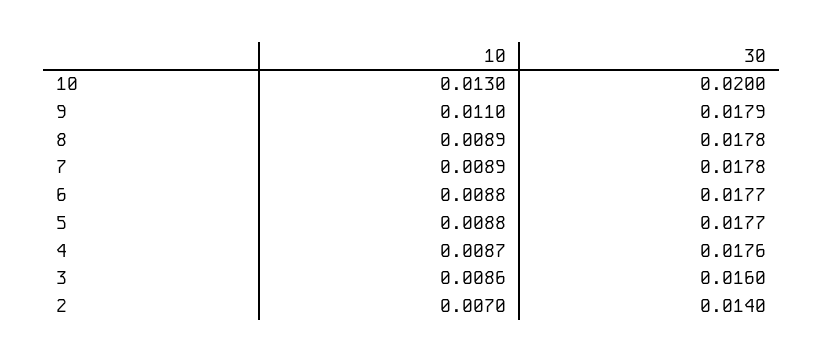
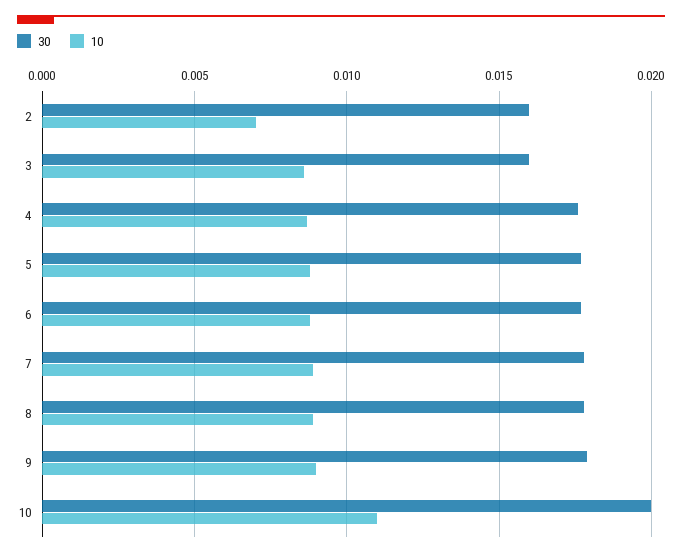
10, 10: 0.013 -> 0.011
10, 9: 0.011 -> 0.009
30, 2: 0.014 -> 0.016

